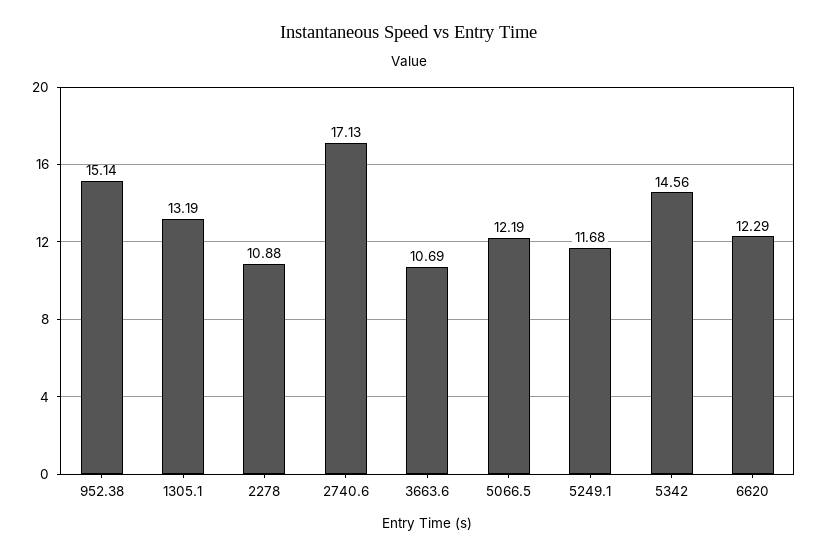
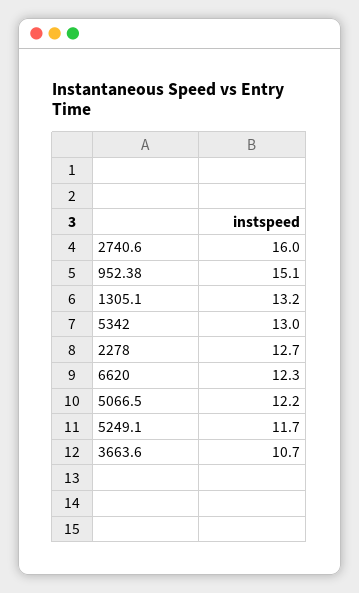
2278: 10.88 -> 12.7
2740.6: 17.13 -> 16
5342: 14.56 -> 13

